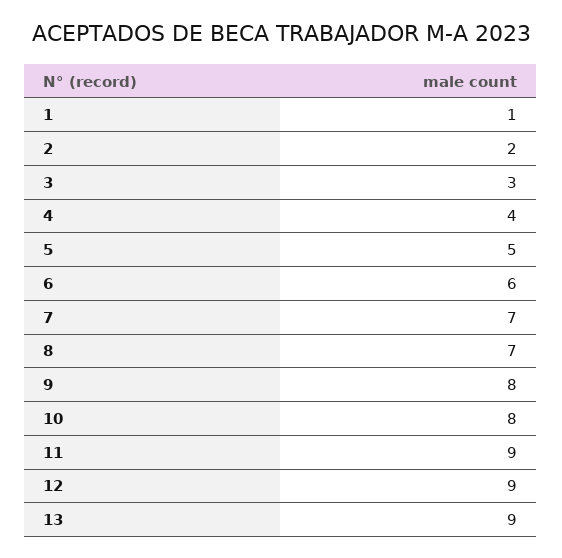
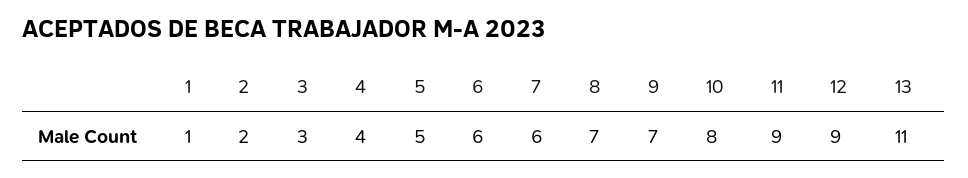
7: 7 -> 6
9: 8 -> 7
13: 9 -> 11

